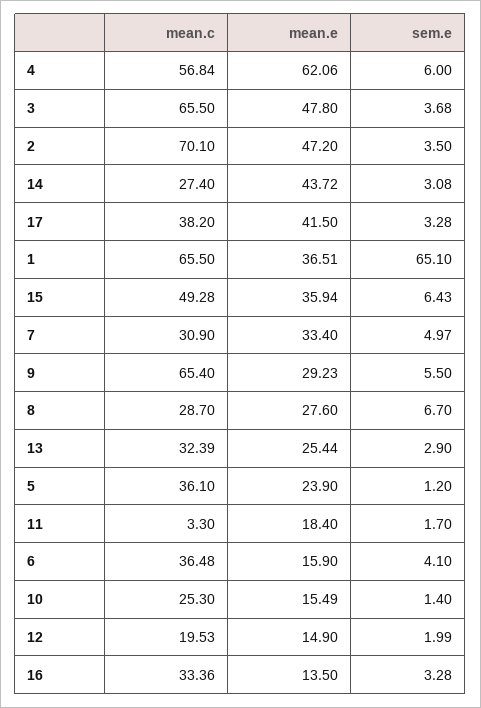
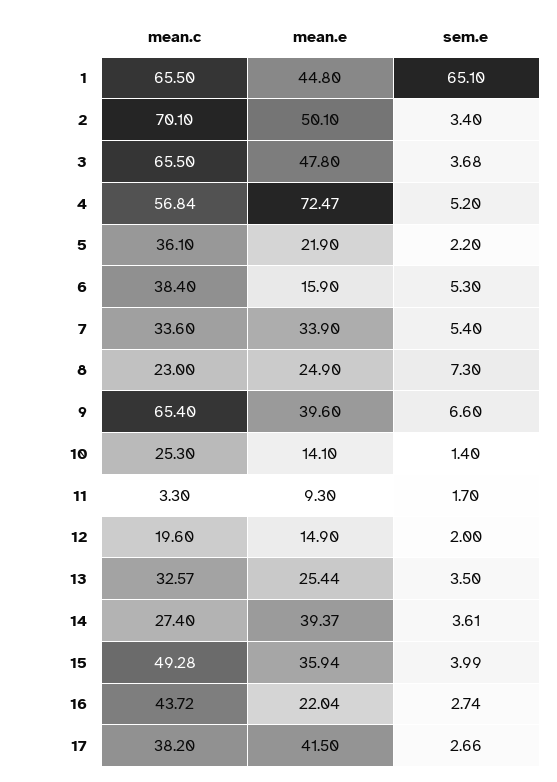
mean.e, 4: 62.06 -> 72.47
sem.e, 4: 6 -> 5.2
mean.e, 2: 47.2 -> 50.1
sem.e, 2: 3.5 -> 3.4
mean.e, 14: 43.72 -> 39.37
sem.e, 14: 3.08 -> 3.61
sem.e, 17: 3.28 -> 2.66
mean.e, 1: 36.51 -> 44.8
sem.e, 15: 6.43 -> 3.99
mean.c, 7: 30.9 -> 33.6
mean.e, 7: 33.4 -> 33.9
sem.e, 7: 4.97 -> 5.4
mean.e, 9: 29.23 -> 39.6
sem.e, 9: 5.5 -> 6.6
mean.c, 8: 28.7 -> 23
mean.e, 8: 27.6 -> 24.9
sem.e, 8: 6.7 -> 7.3
mean.c, 13: 32.39 -> 32.57
sem.e, 13: 2.9 -> 3.5
mean.e, 5: 23.9 -> 21.9
sem.e, 5: 1.2 -> 2.2
mean.e, 11: 18.4 -> 9.3
mean.c, 6: 36.48 -> 38.4
sem.e, 6: 4.1 -> 5.3
mean.e, 10: 15.49 -> 14.1
mean.c, 12: 19.53 -> 19.6
sem.e, 12: 1.99 -> 2
mean.c, 16: 33.36 -> 43.72
mean.e, 16: 13.5 -> 22.04
sem.e, 16: 3.28 -> 2.74

